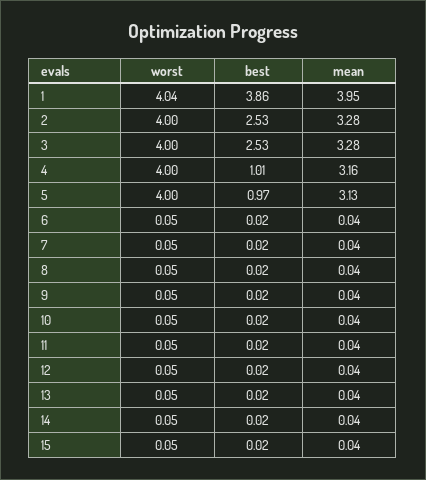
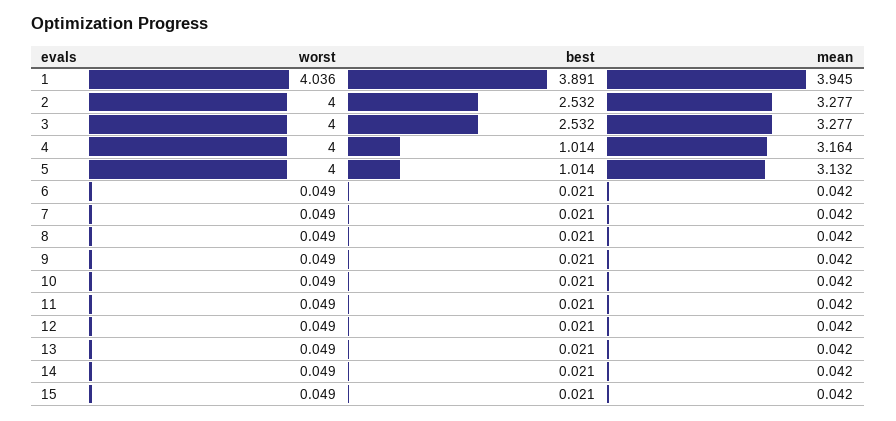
best, 1: 3.86 -> 3.891
best, 5: 0.97 -> 1.014

